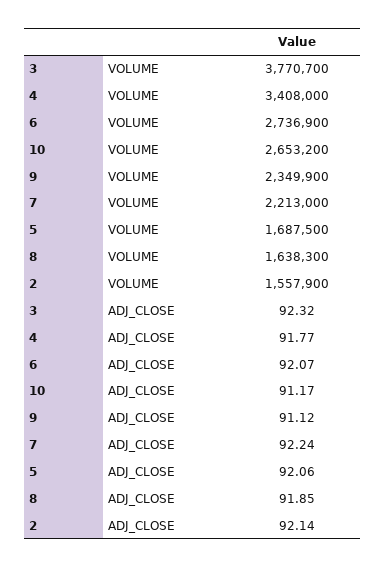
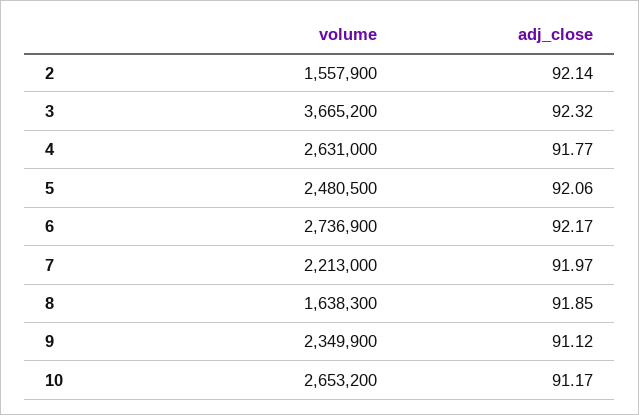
3, VOLUME: 3770700 -> 3665200
4, VOLUME: 3408000 -> 2631000
5, VOLUME: 1687500 -> 2480500
6, ADJ_CLOSE: 92.07 -> 92.17
7, ADJ_CLOSE: 92.24 -> 91.97

